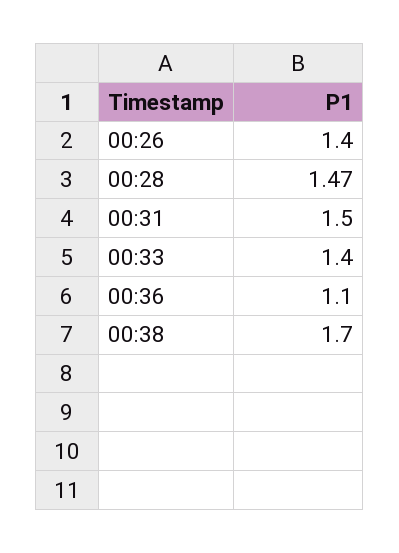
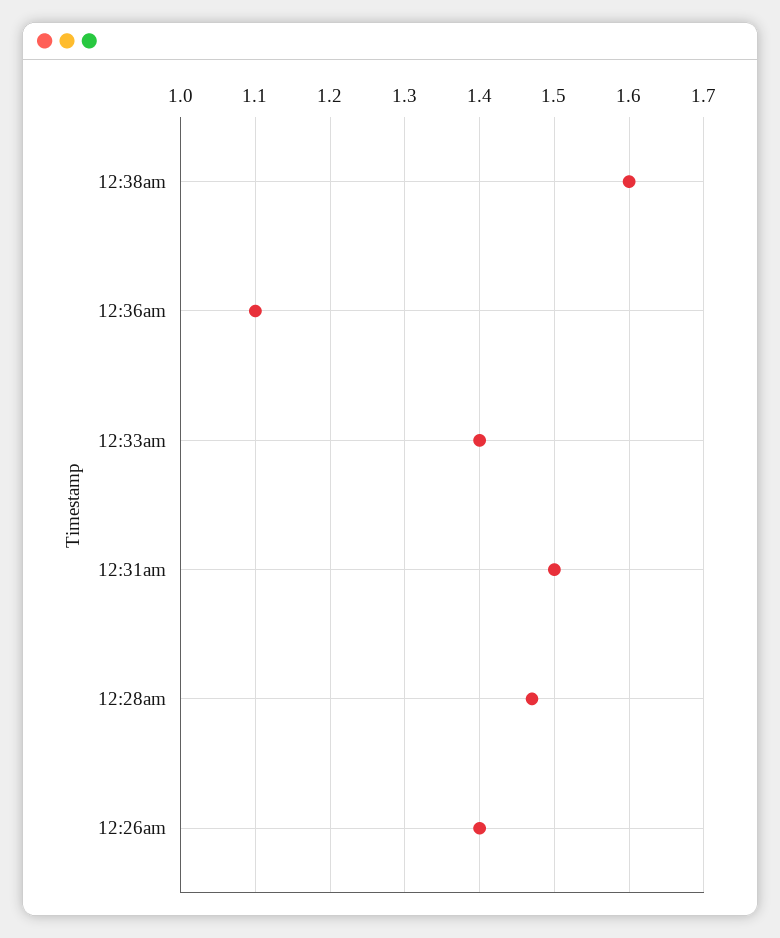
00:38: 1.7 -> 1.6

